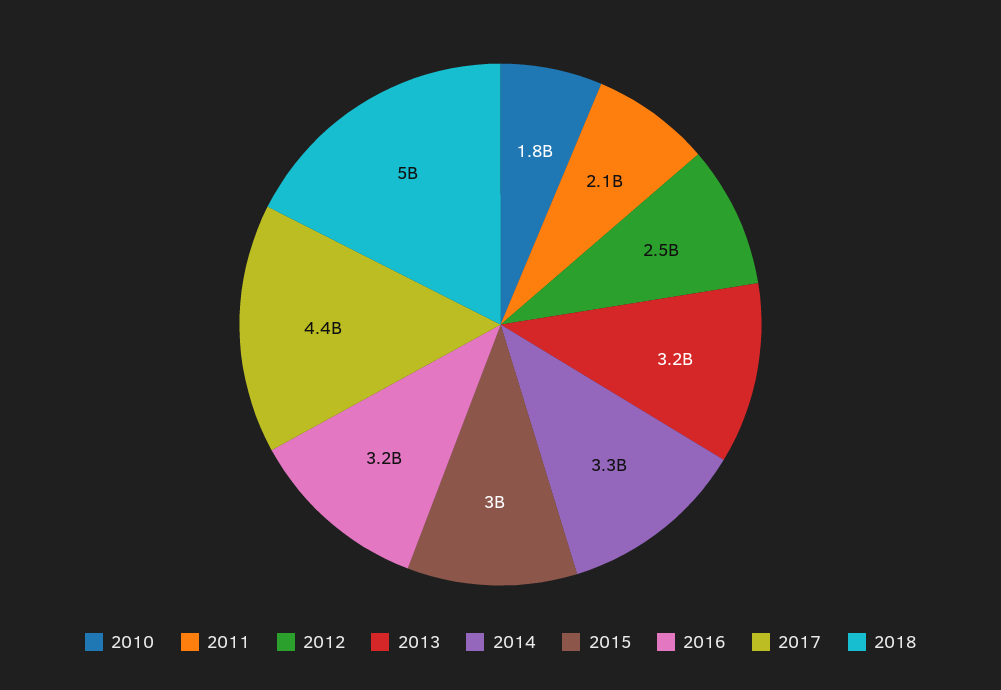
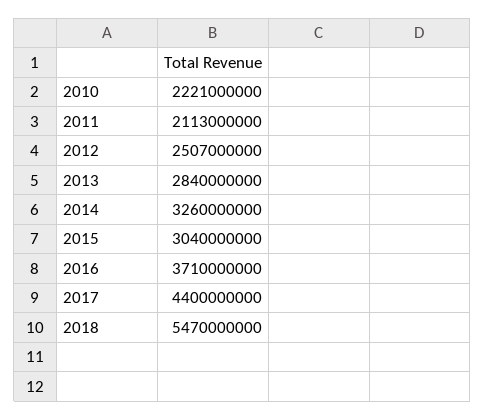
2010: 1800000000 -> 2221000000
2013: 3200000000 -> 2840000000
2016: 3200000000 -> 3710000000
2018: 5000000000 -> 5470000000

